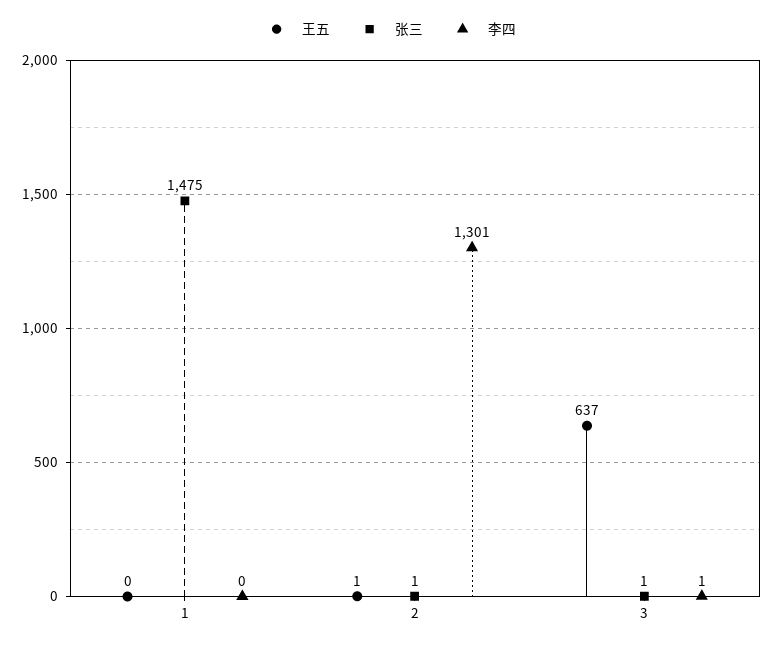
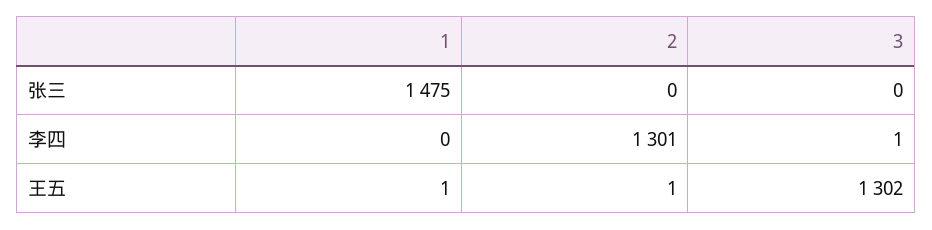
王五, 1: 0 -> 1
张三, 2: 1 -> 0
王五, 3: 637 -> 1302
张三, 3: 1 -> 0

